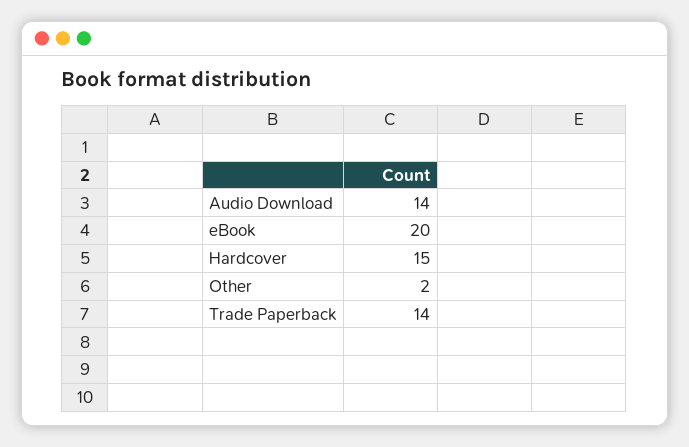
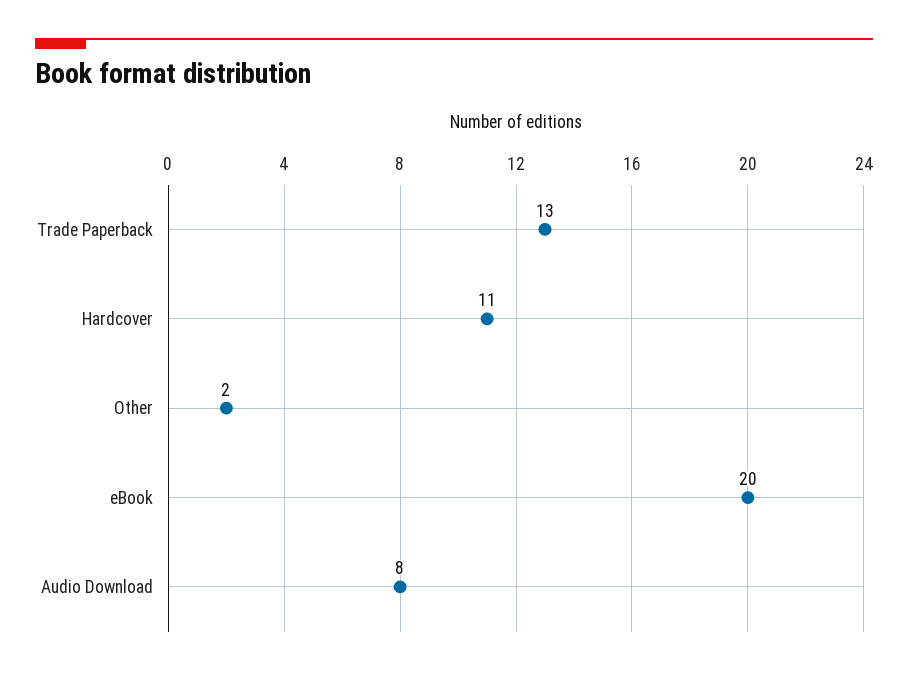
Audio Download: 14 -> 8
Hardcover: 15 -> 11
Trade Paperback: 14 -> 13

